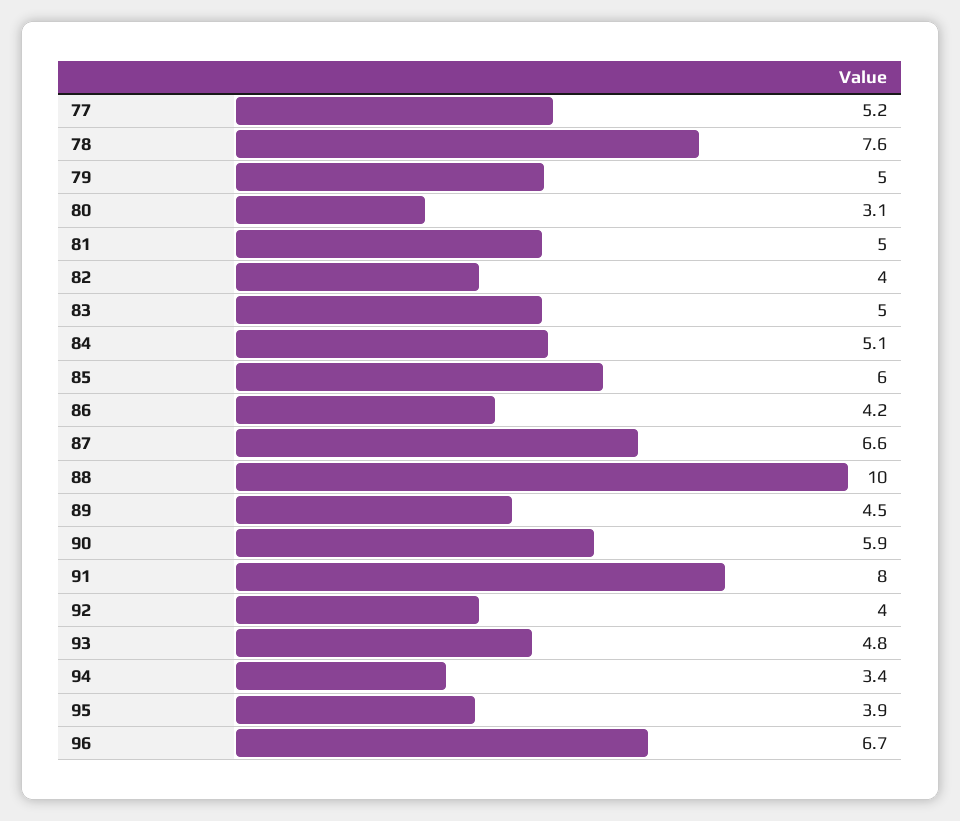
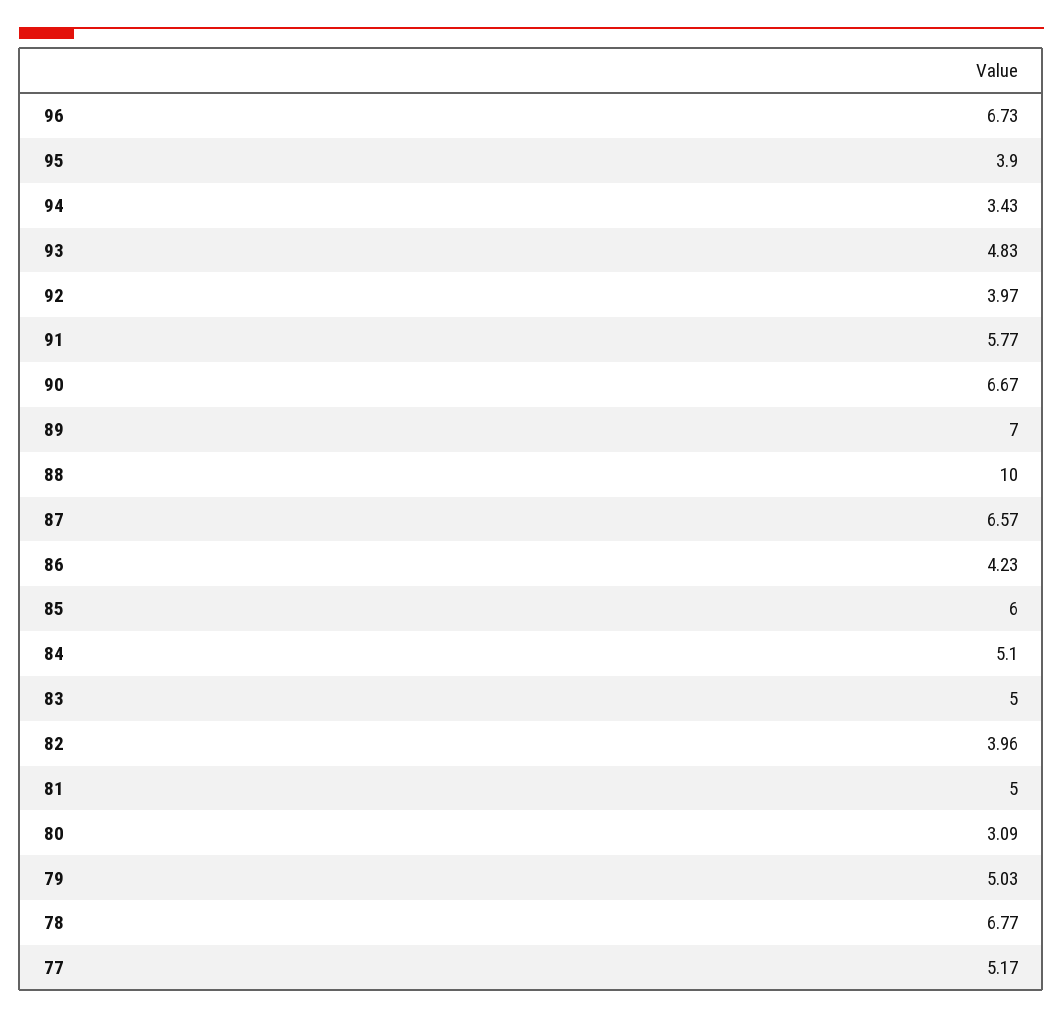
78: 7.6 -> 6.77
89: 4.5 -> 7
90: 5.9 -> 6.67
91: 8 -> 5.77

